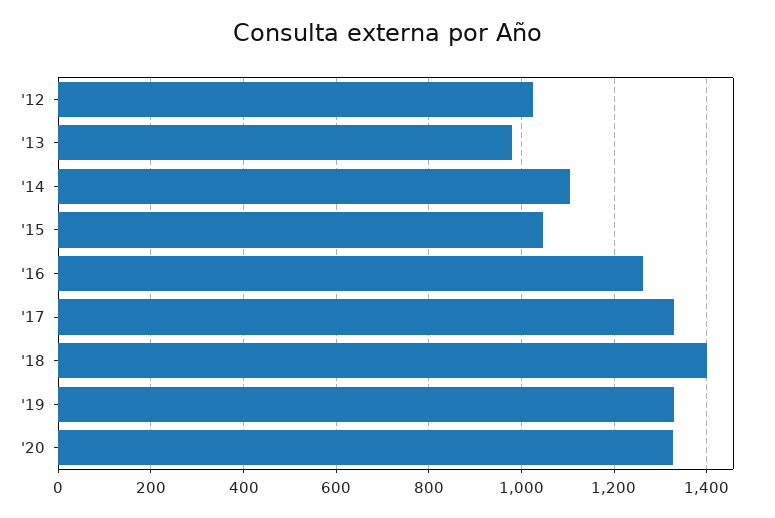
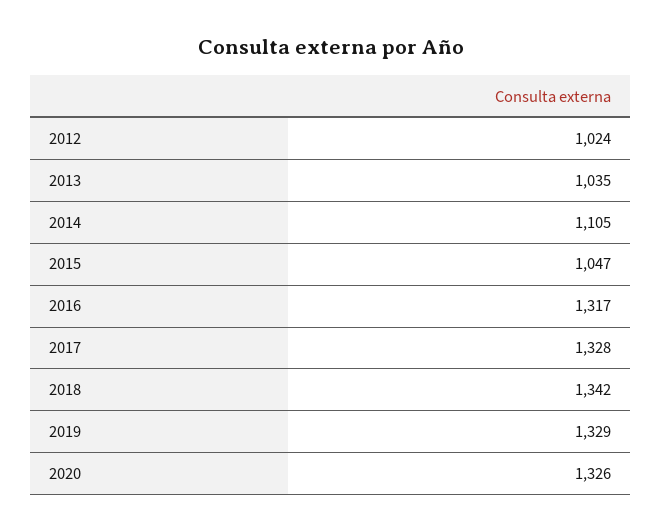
'13: 980 -> 1035
'16: 1260 -> 1317
'18: 1400 -> 1342

